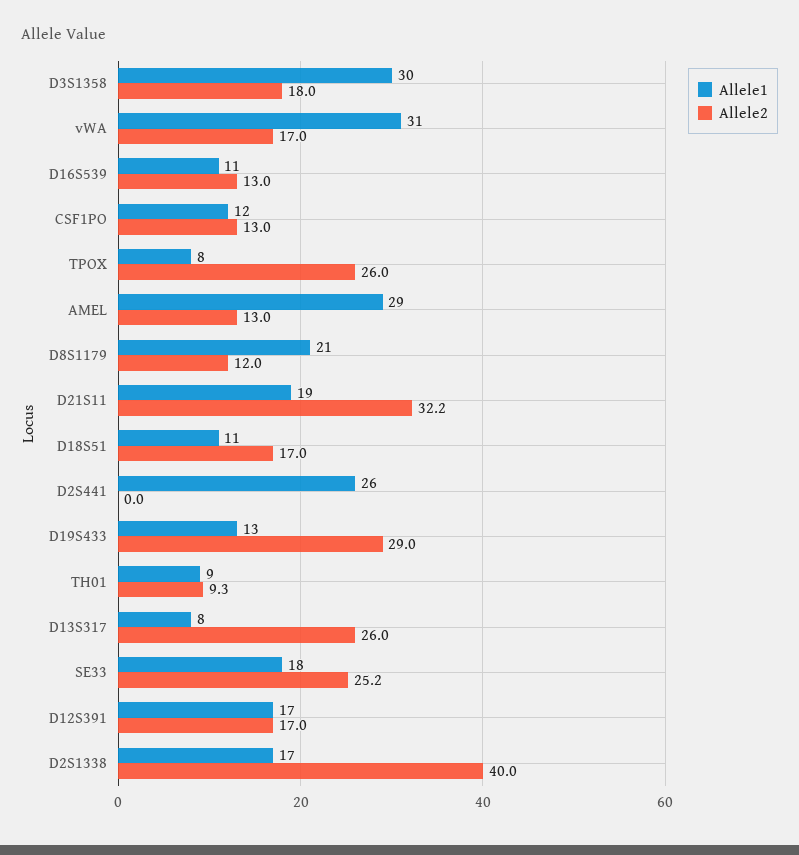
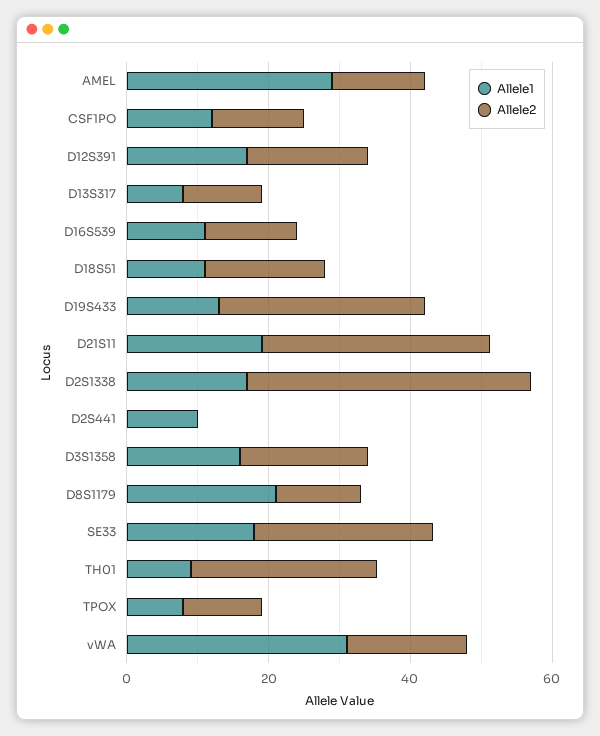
Allele1, D3S1358: 30 -> 15
Allele2, TPOX: 26 -> 10
Allele1, D2S441: 26 -> 10
Allele2, TH01: 9.3 -> 25
Allele2, D13S317: 26 -> 10

